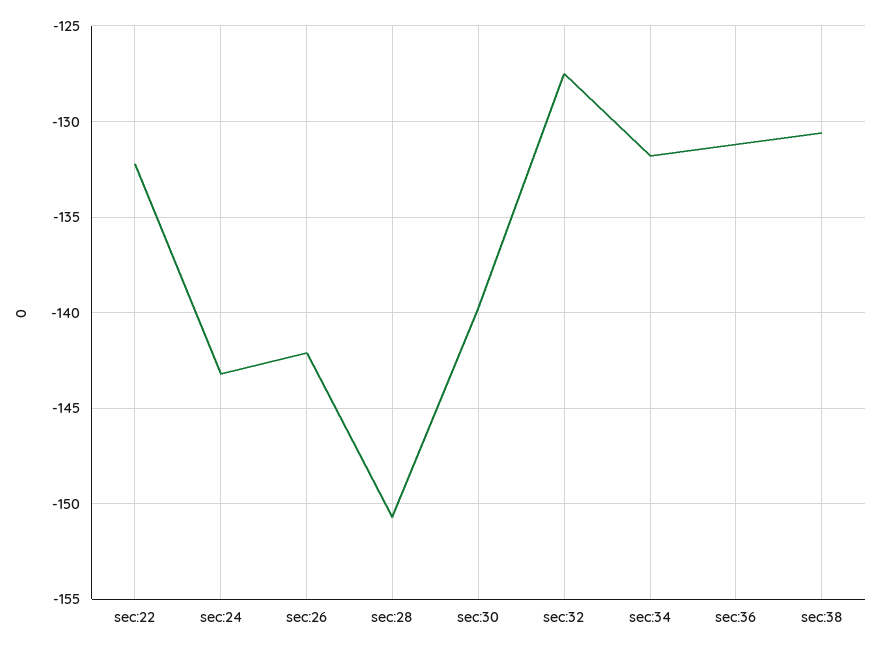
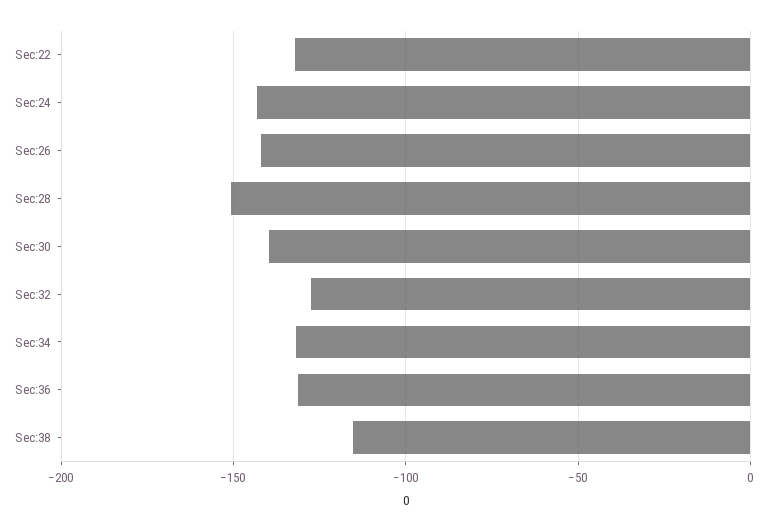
sec:38: -130.5 -> -115

